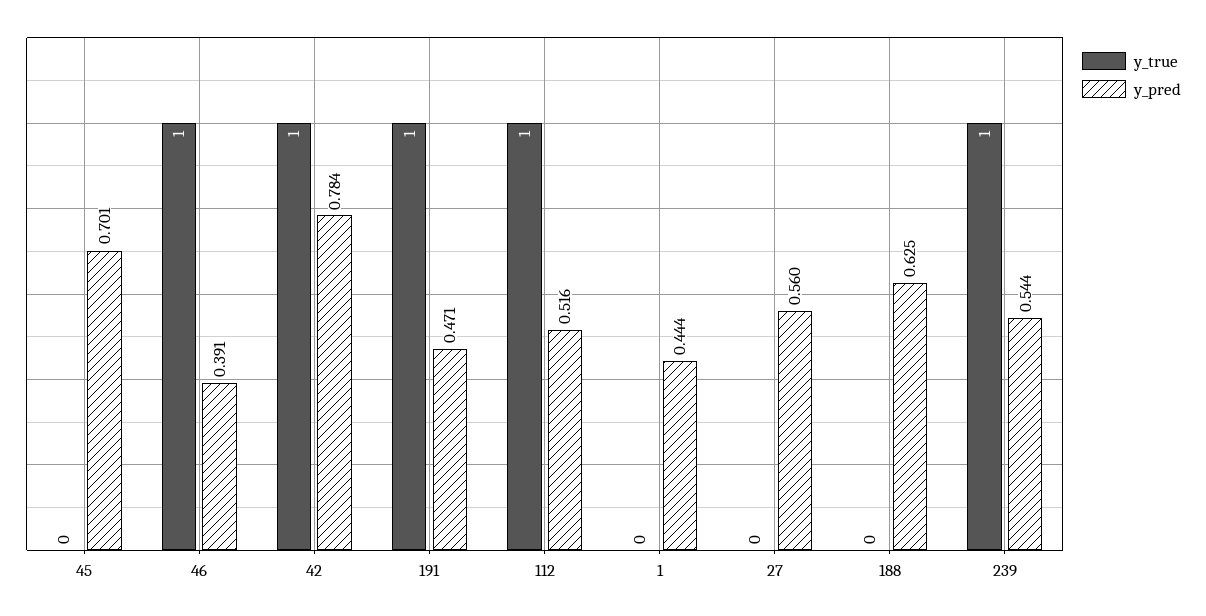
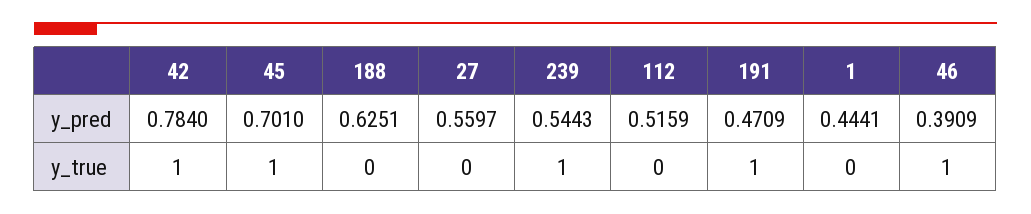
y_true, 45: 0 -> 1
y_true, 112: 1 -> 0

